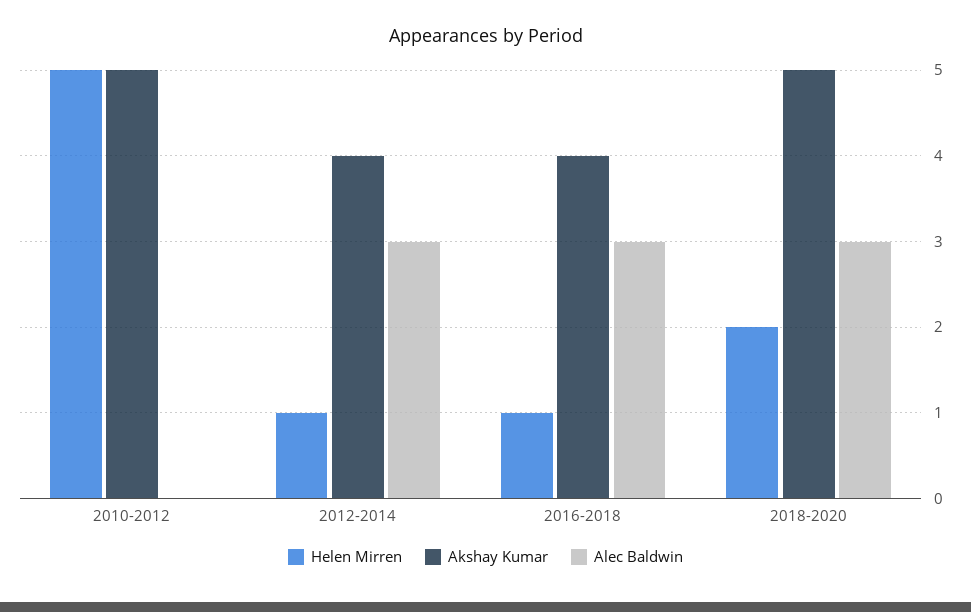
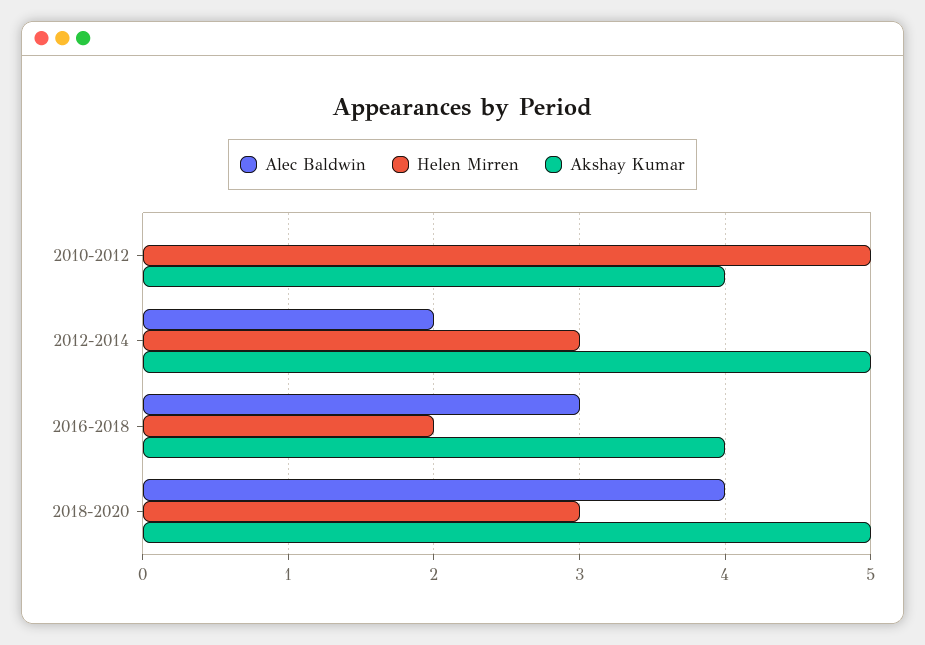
Akshay Kumar, 2010-2012: 5 -> 4
Helen Mirren, 2012-2014: 1 -> 3
Akshay Kumar, 2012-2014: 4 -> 5
Alec Baldwin, 2012-2014: 3 -> 2
Helen Mirren, 2016-2018: 1 -> 2
Helen Mirren, 2018-2020: 2 -> 3
Alec Baldwin, 2018-2020: 3 -> 4

